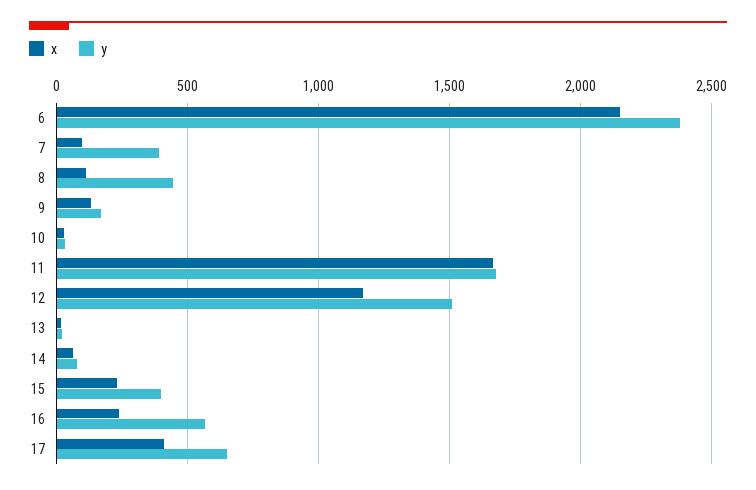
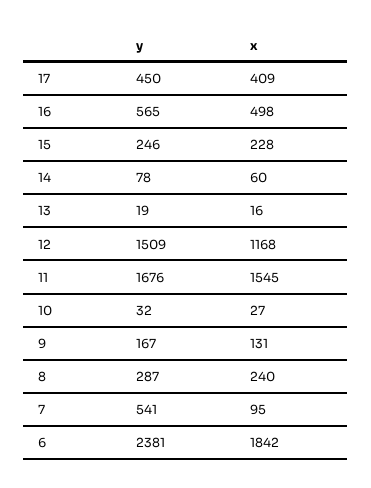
x, 6: 2150 -> 1842
y, 7: 400 -> 541
x, 8: 100 -> 240
y, 8: 450 -> 287
x, 11: 1650 -> 1545
y, 15: 400 -> 246
x, 16: 250 -> 498
y, 17: 650 -> 450

